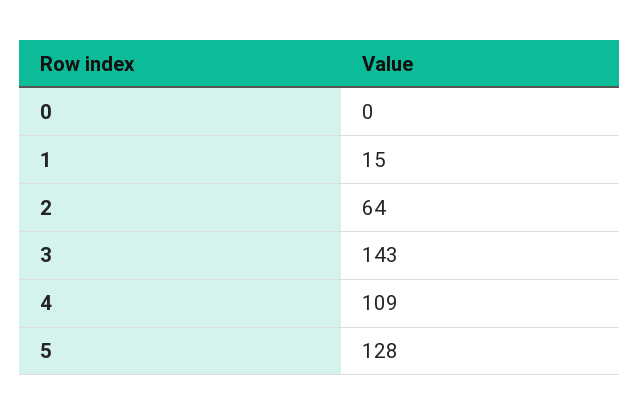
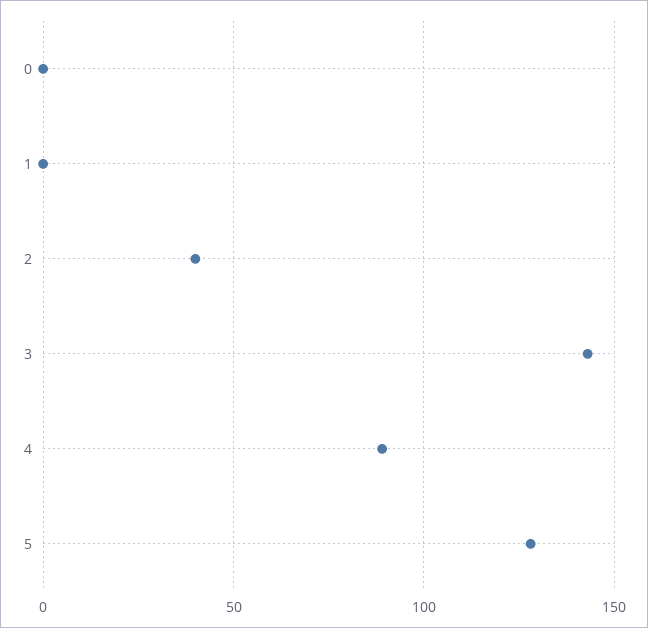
1: 15 -> 0
2: 64 -> 40
4: 109 -> 90

